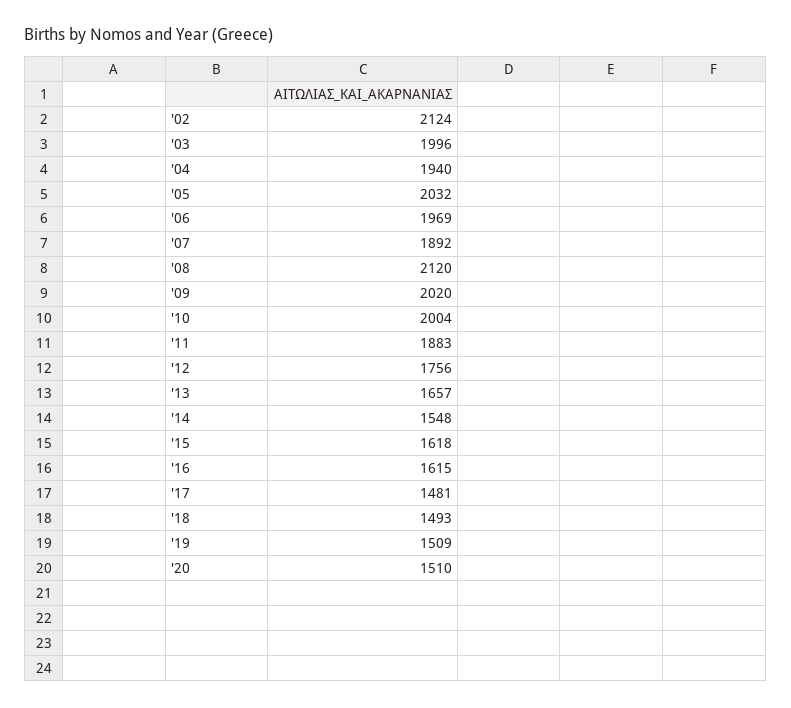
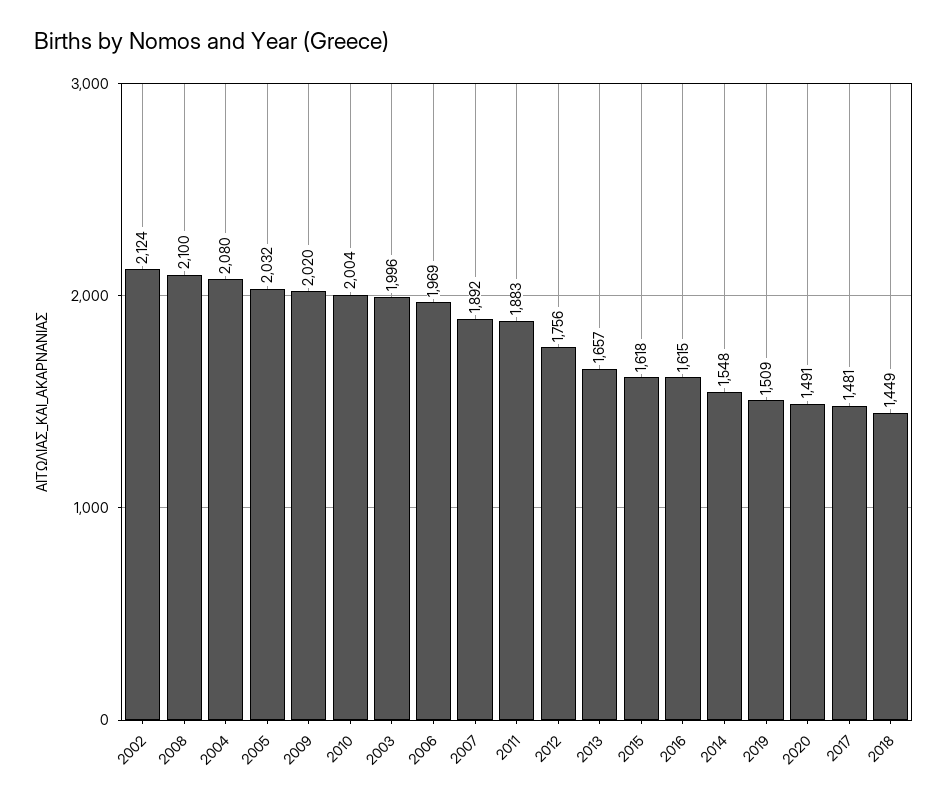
'04: 1940 -> 2080
'08: 2120 -> 2100
'18: 1493 -> 1449
'20: 1510 -> 1491

